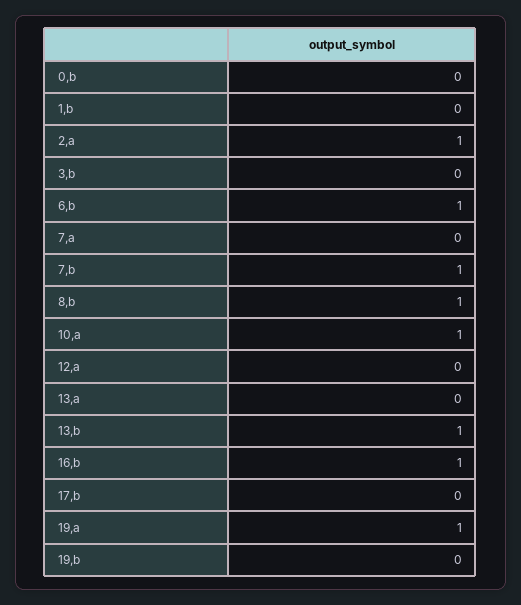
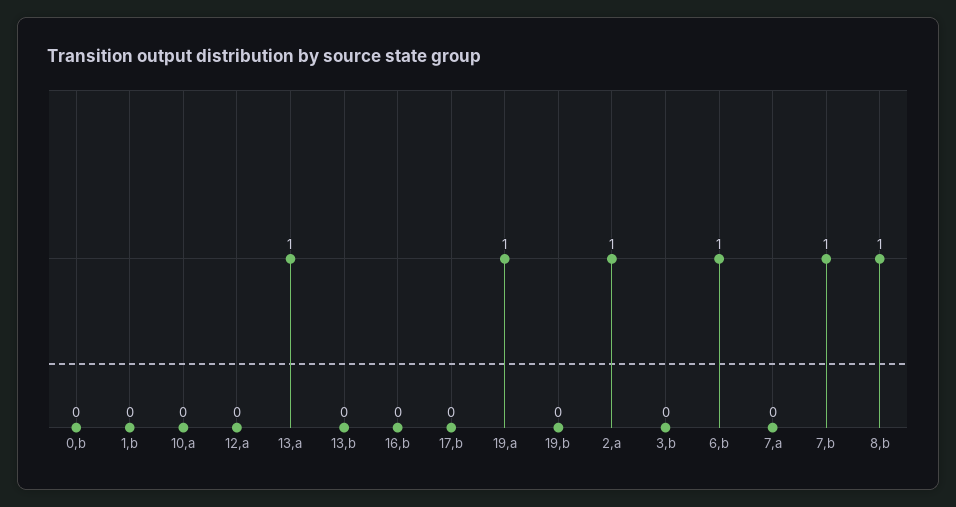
10,a: 1 -> 0
13,a: 0 -> 1
13,b: 1 -> 0
16,b: 1 -> 0

